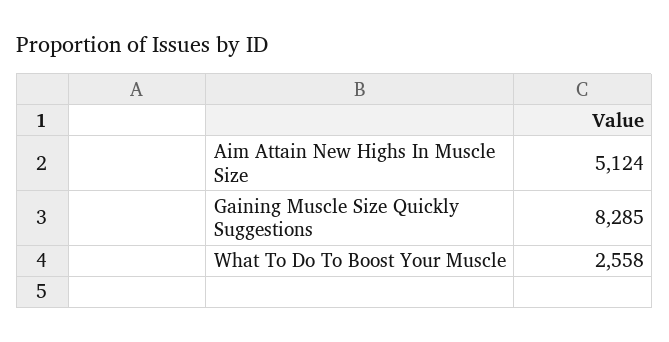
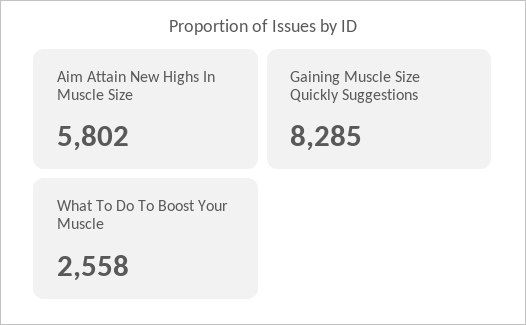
Aim Attain New Highs In Muscle Size: 5124 -> 5802

